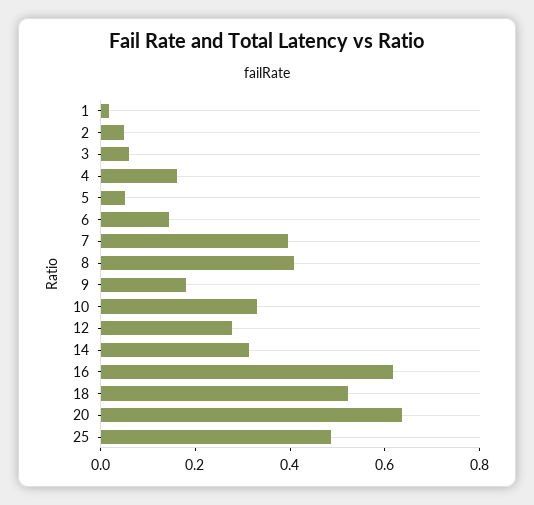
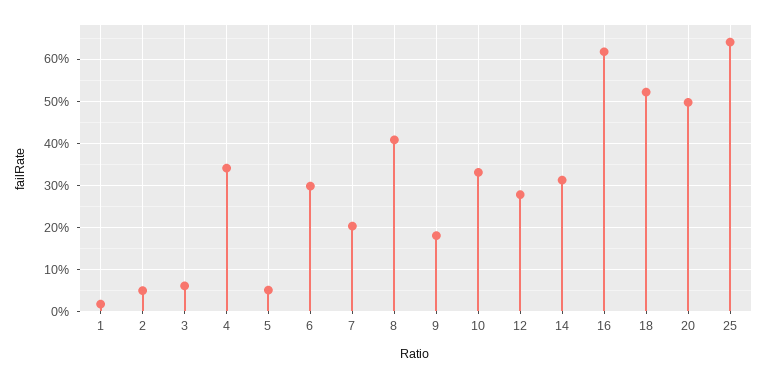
4: 0.15 -> 0.34
6: 0.15 -> 0.3
7: 0.4 -> 0.2
20: 0.65 -> 0.5
25: 0.5 -> 0.64

